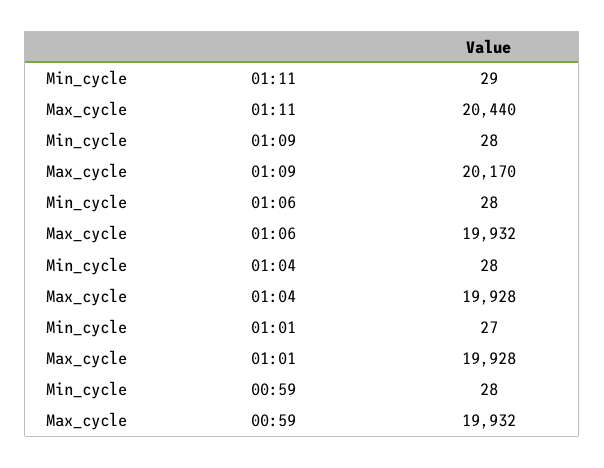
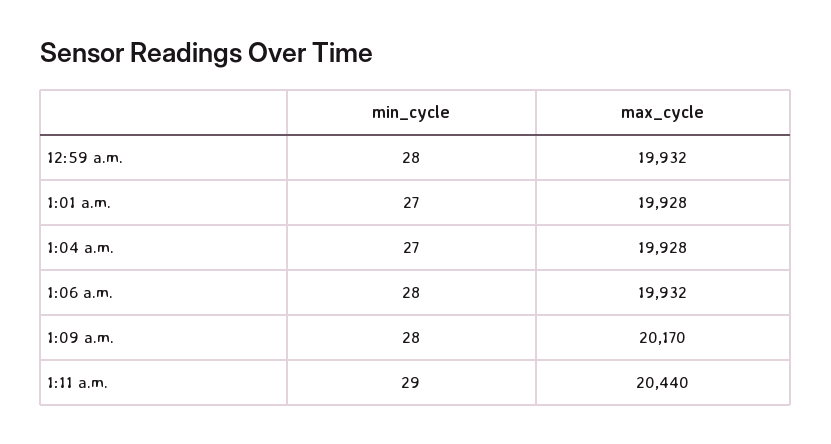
Min_cycle, 01:04: 28 -> 27

